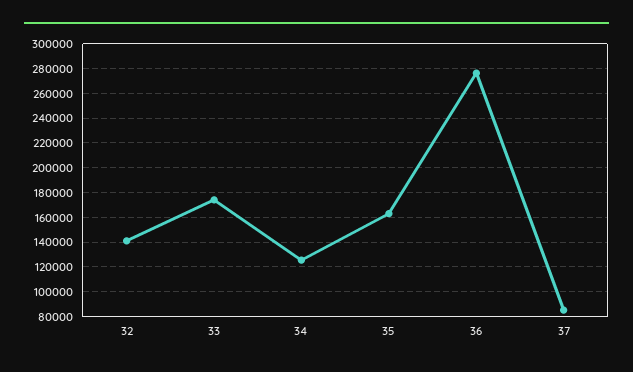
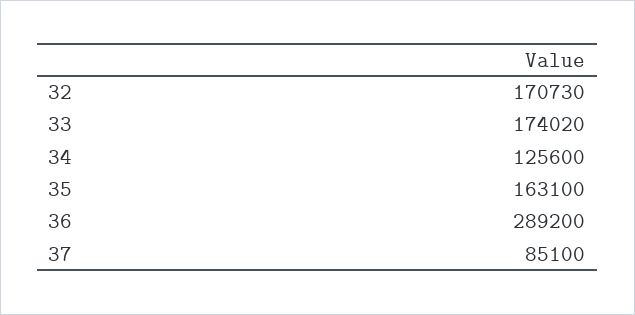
32: 140000 -> 170730
36: 275000 -> 289200

